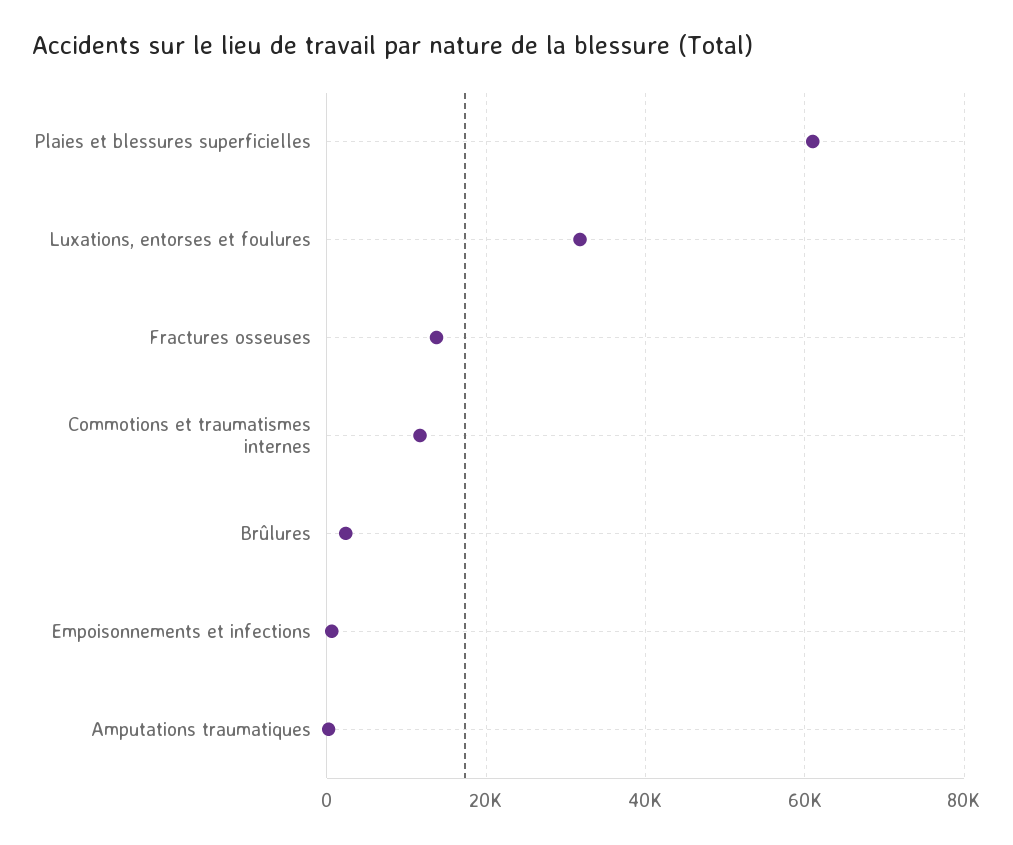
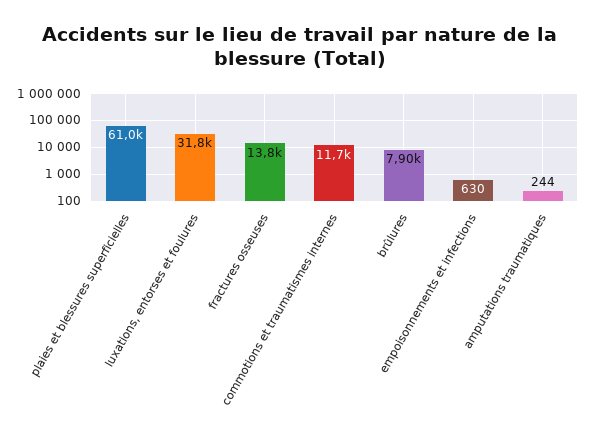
Brûlures: 2000 -> 7900

